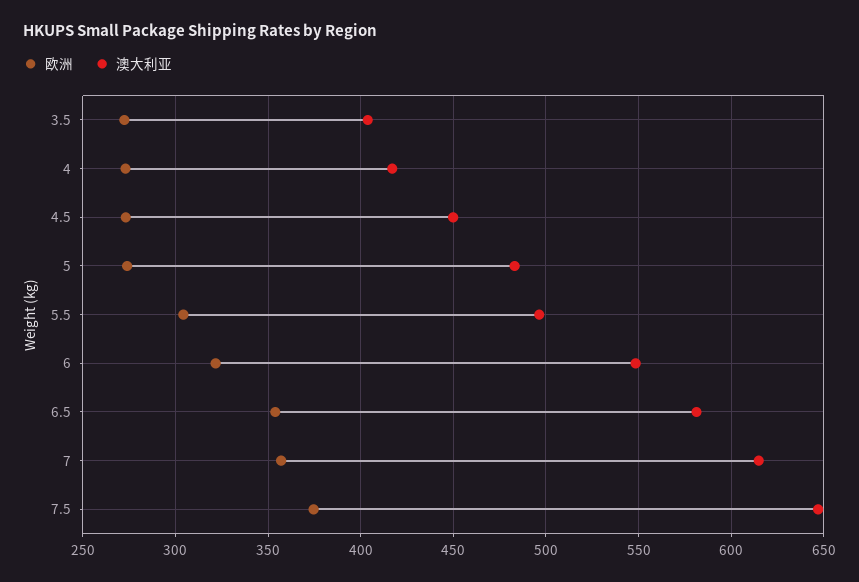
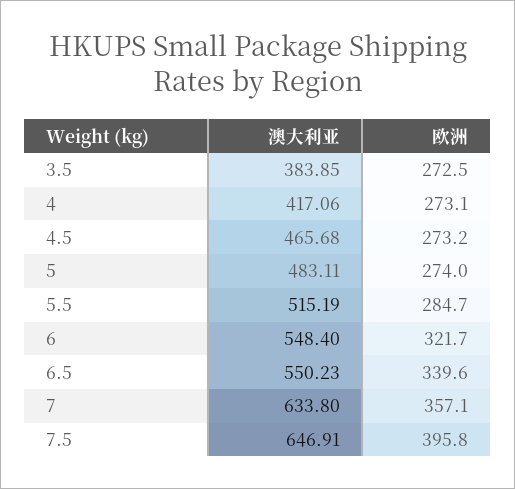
澳大利亚, 3.5: 405 -> 383.85
澳大利亚, 4.5: 450 -> 465.68
欧洲, 5.5: 305 -> 284.7
澳大利亚, 5.5: 495 -> 515.19
欧洲, 6.5: 355 -> 339.6
澳大利亚, 6.5: 580 -> 550.23
澳大利亚, 7: 615 -> 633.8
欧洲, 7.5: 375 -> 395.8

